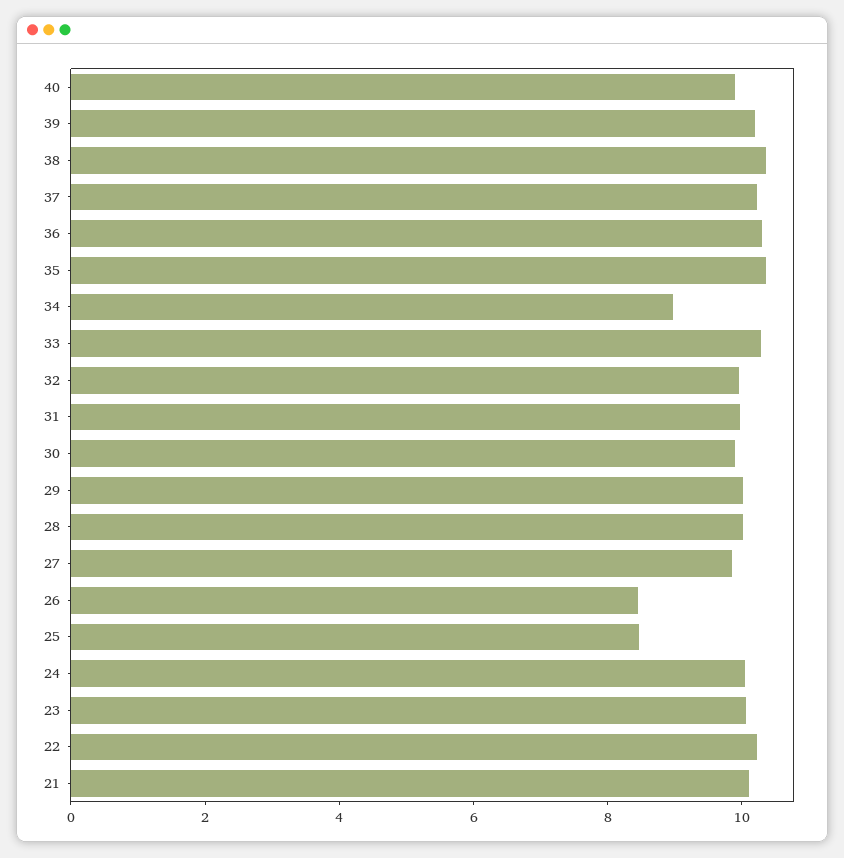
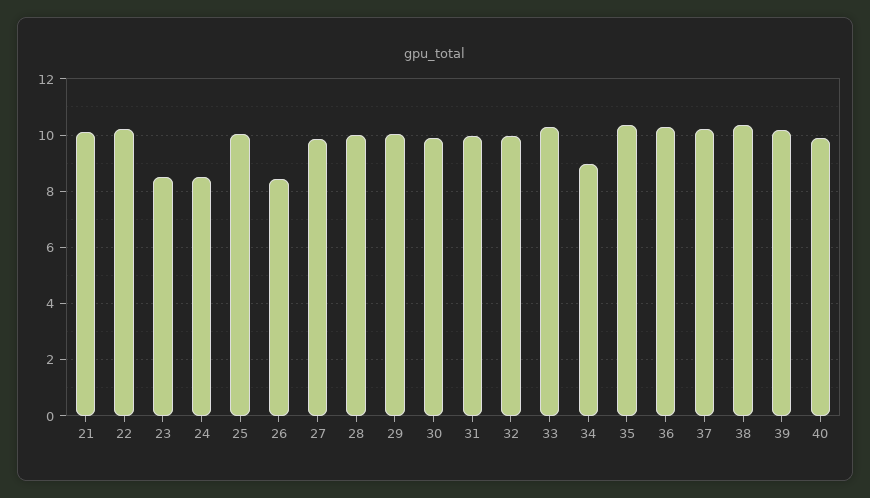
25: 8.5 -> 10
24: 10 -> 8.5
23: 10 -> 8.5

